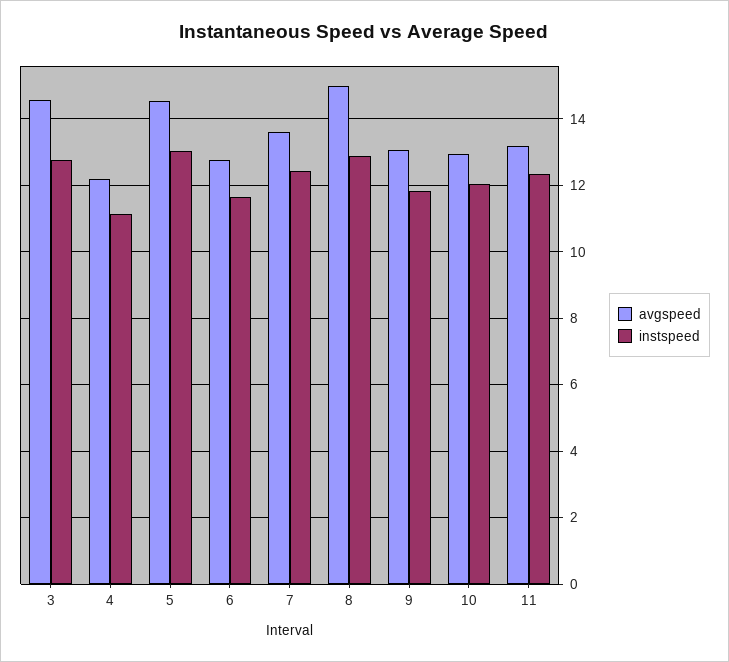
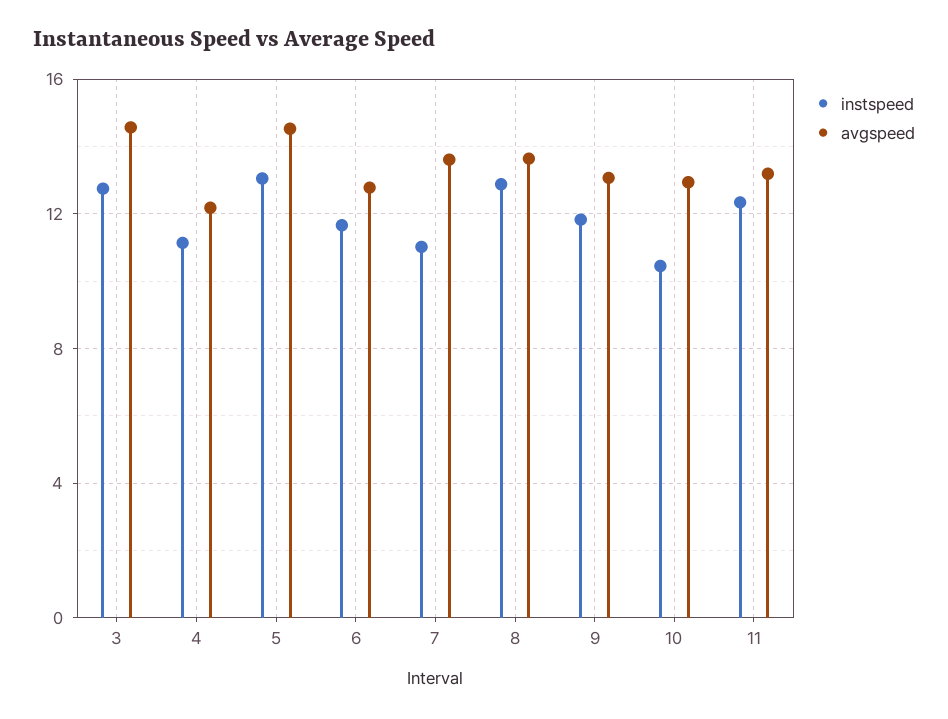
instspeed, 7: 12.4 -> 11
avgspeed, 8: 15 -> 13.5
instspeed, 10: 12 -> 10.5

